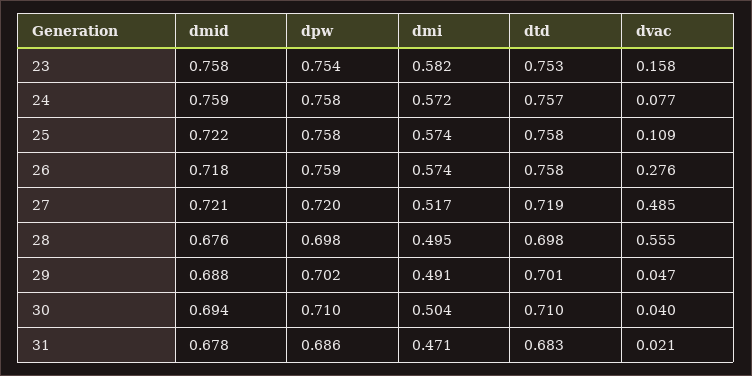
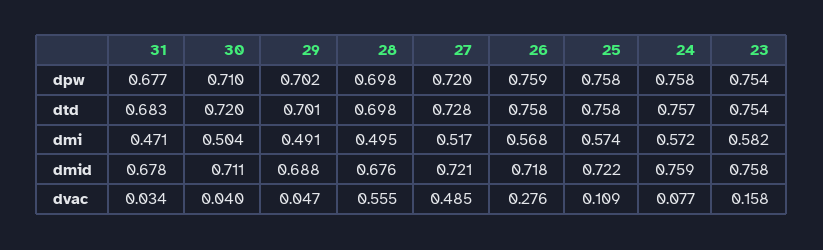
dtd, 23: 0.753 -> 0.754
dmi, 26: 0.574 -> 0.568
dtd, 27: 0.719 -> 0.728
dmid, 30: 0.694 -> 0.711
dtd, 30: 0.71 -> 0.72
dpw, 31: 0.686 -> 0.677
dvac, 31: 0.021 -> 0.034

